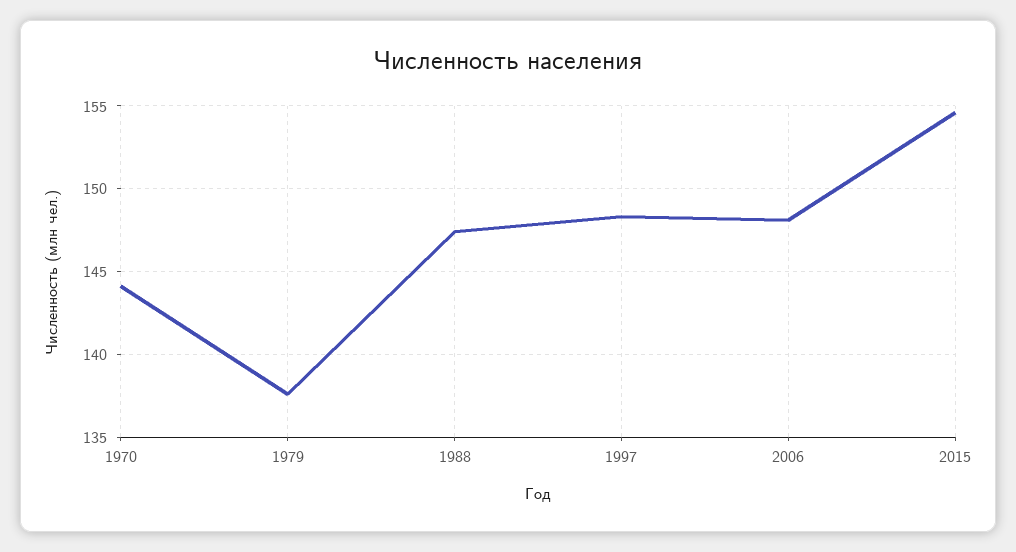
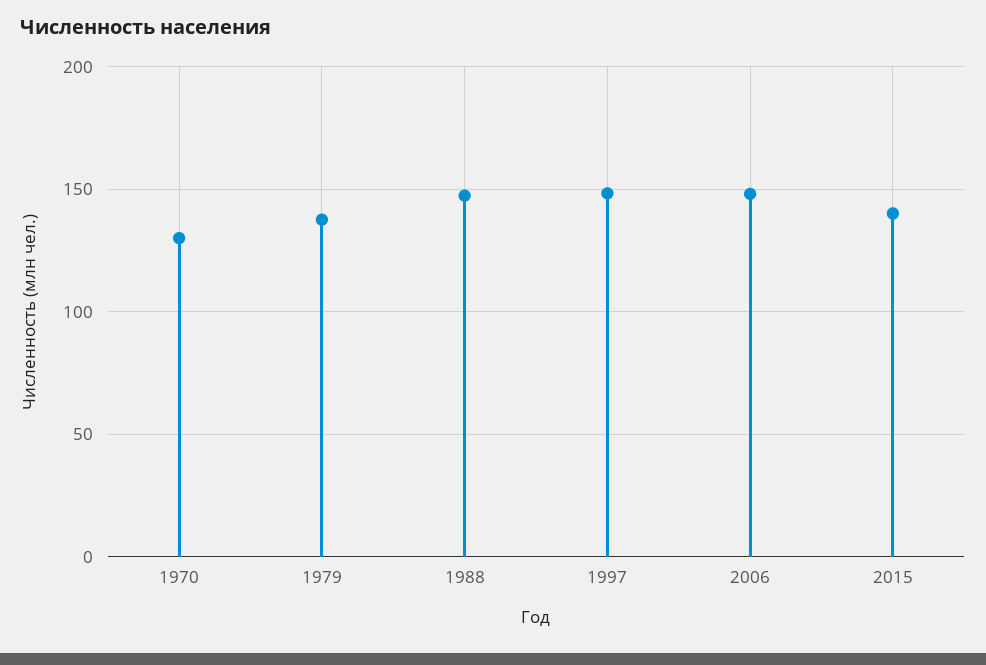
1970: 144 -> 130
2015: 154.5 -> 140

